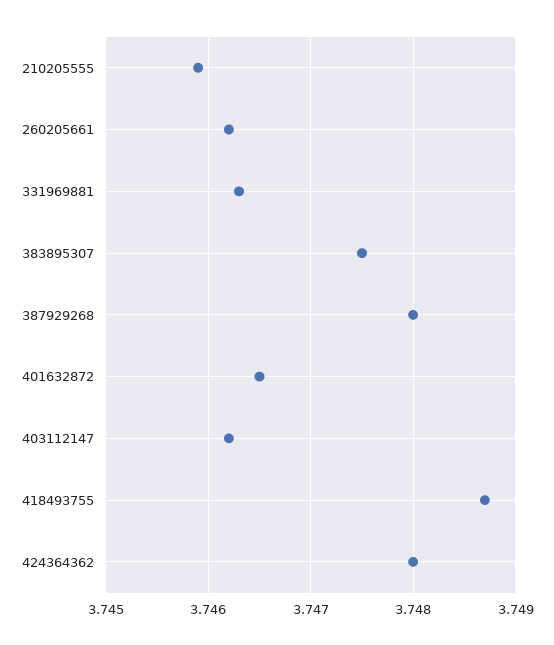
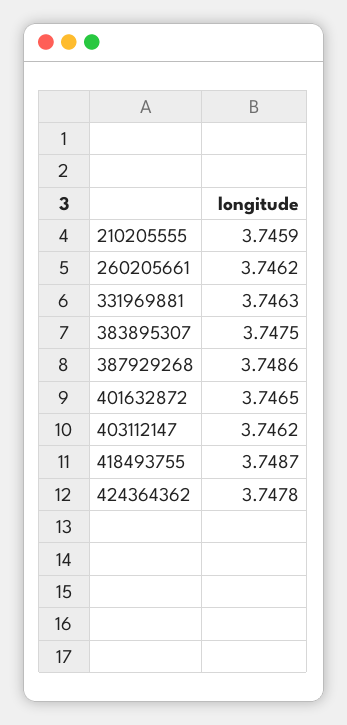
387929268: 3.748 -> 3.7486
424364362: 3.748 -> 3.7478

